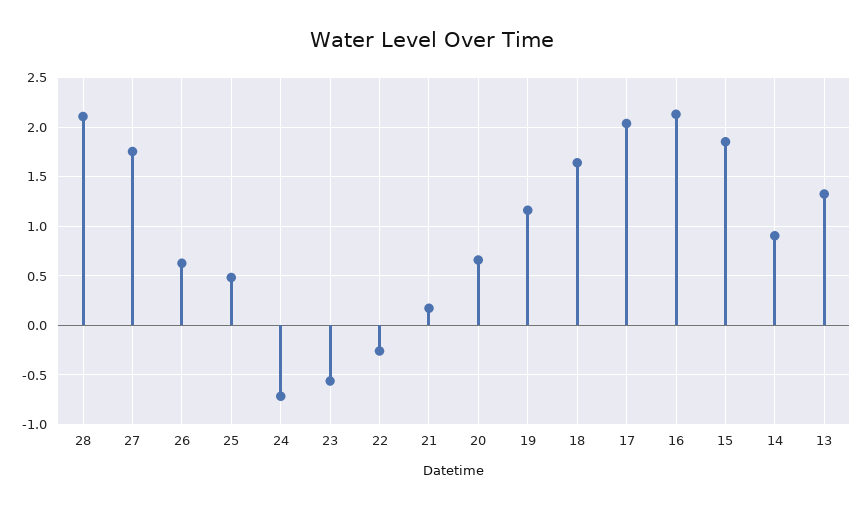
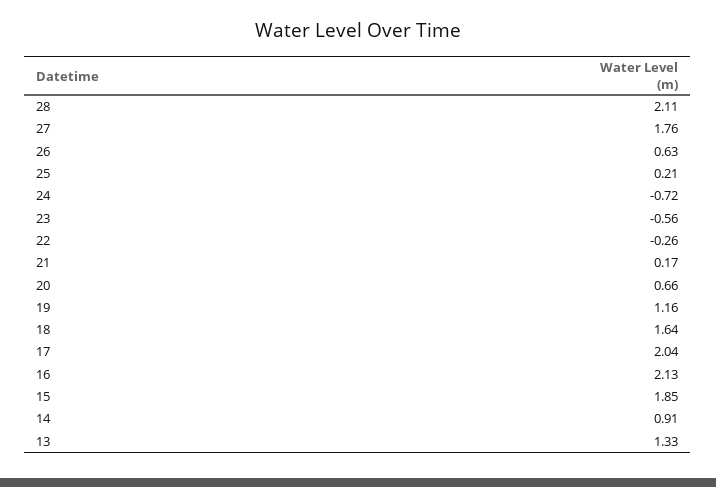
25: 0.5 -> 0.21

